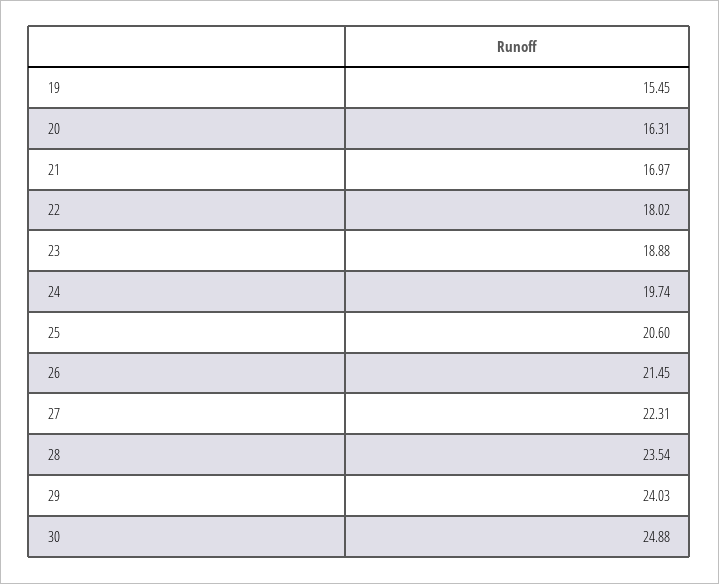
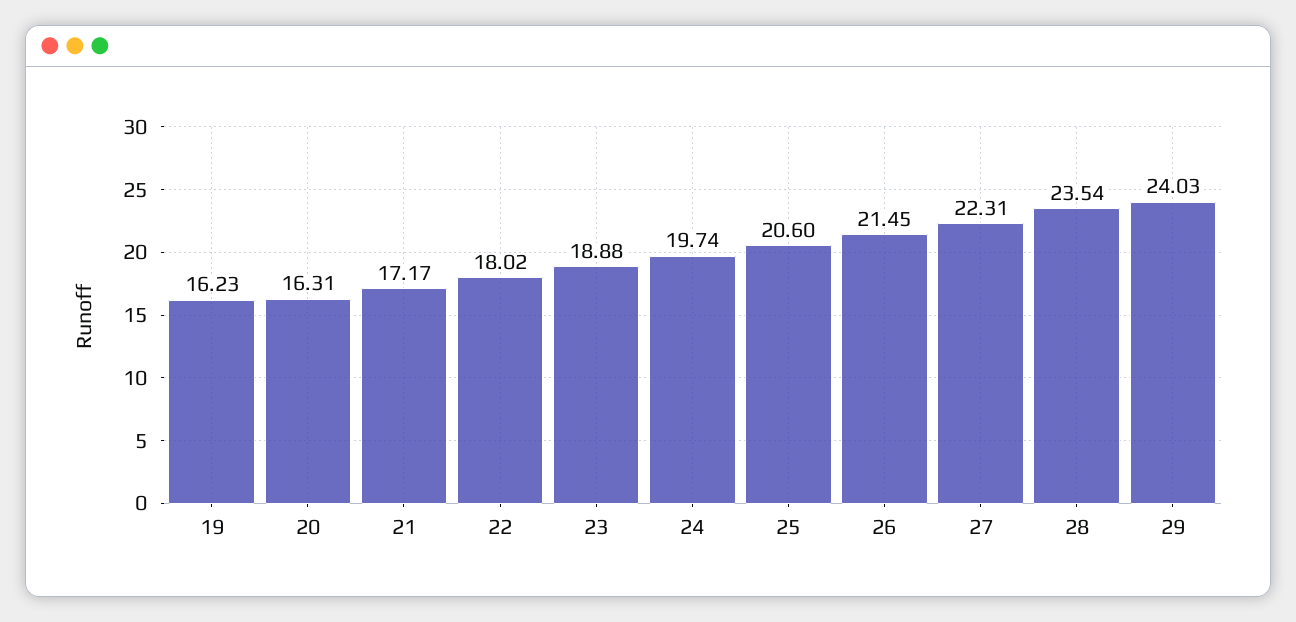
19: 15.45 -> 16.23
21: 16.97 -> 17.17
30: 24.88 -> none

